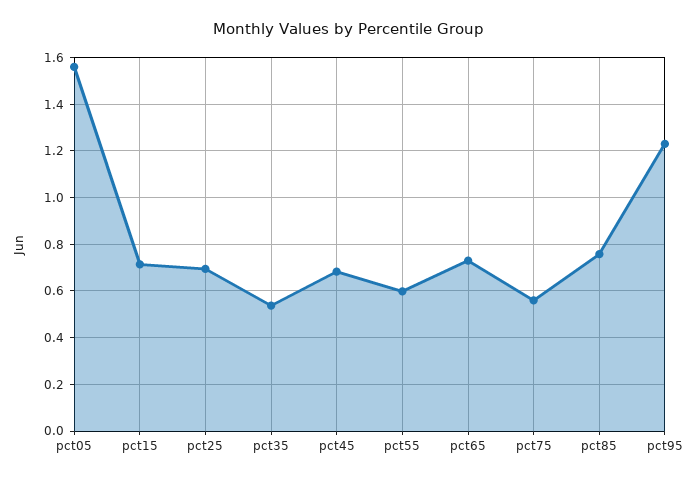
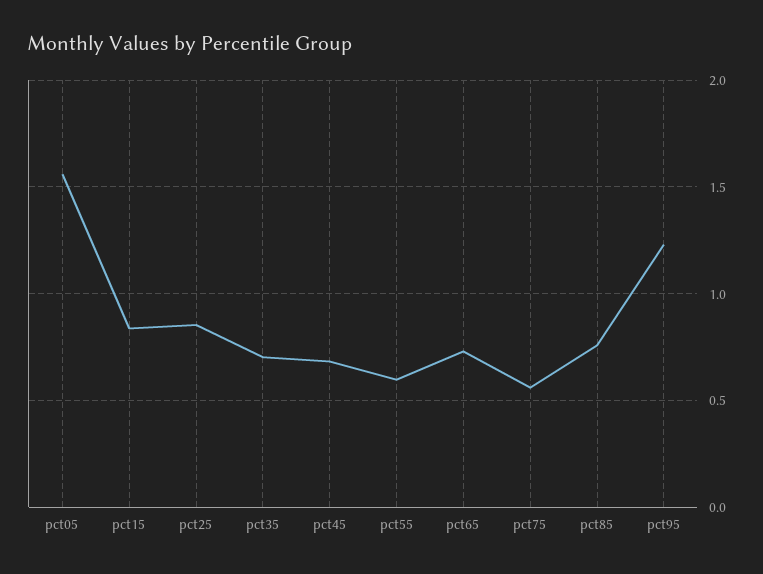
pct15: 0.7 -> 0.85
pct25: 0.7 -> 0.85
pct35: 0.55 -> 0.7

